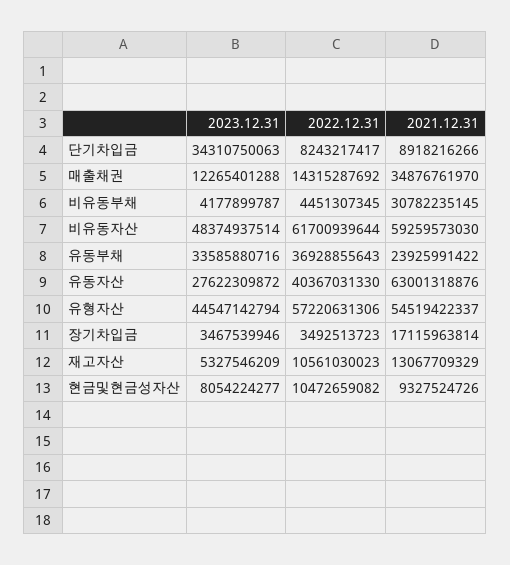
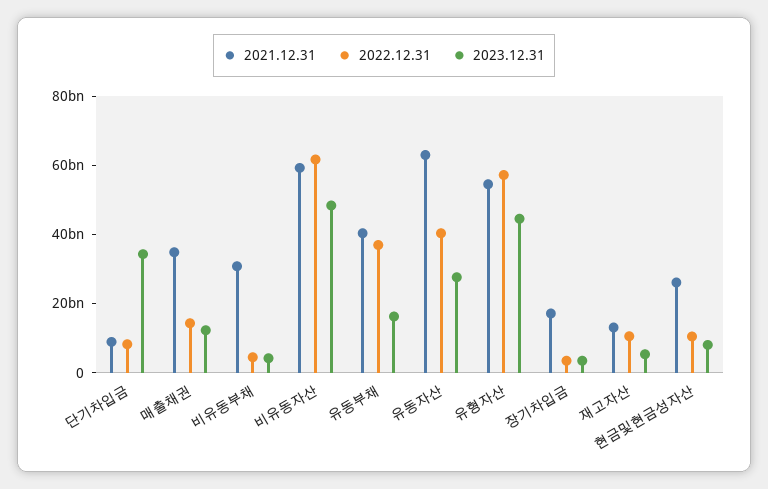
2023.12.31, 유동부채: 33585880716 -> 15000000000
2021.12.31, 유동부채: 23925991422 -> 40000000000
2021.12.31, 현금및현금성자산: 9327524726 -> 25000000000

